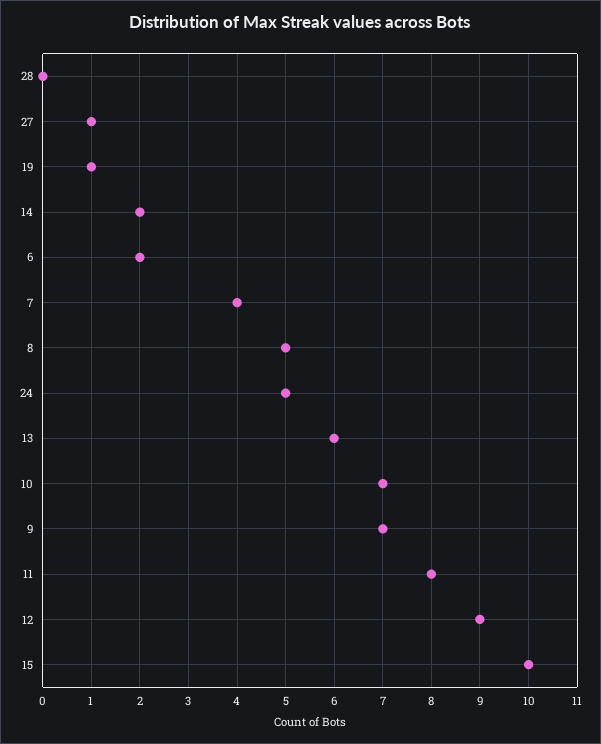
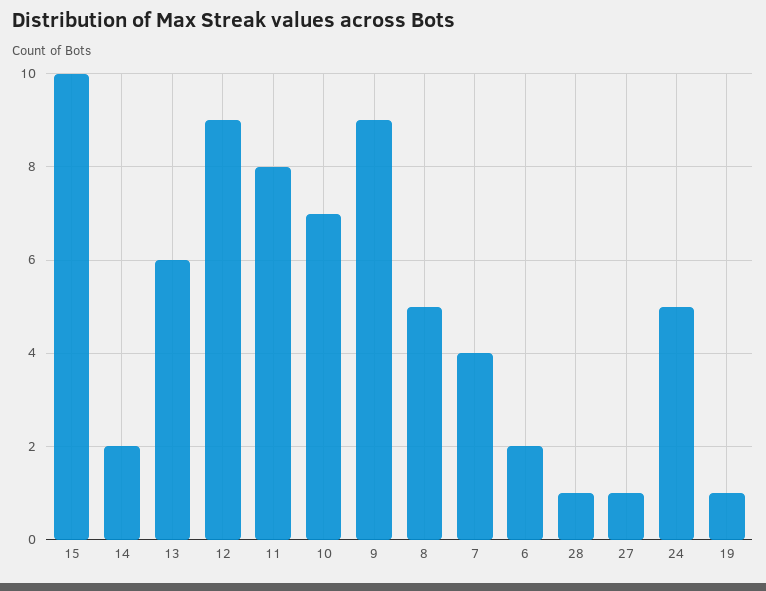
28: 0 -> 1
9: 7 -> 9

